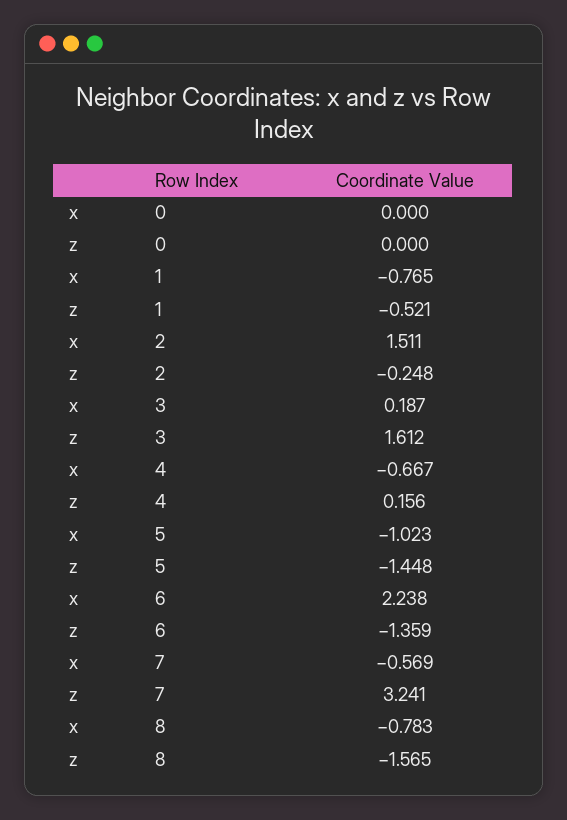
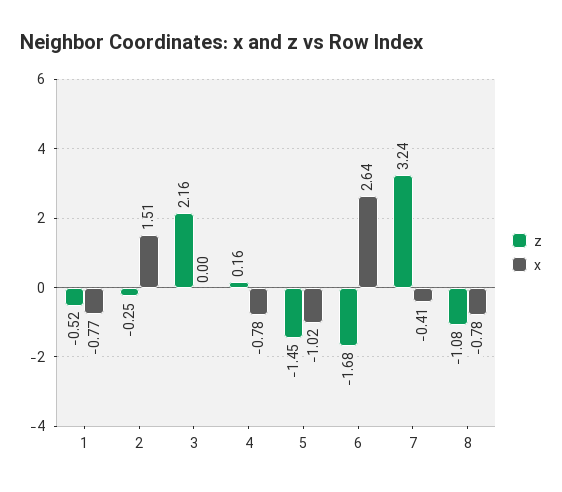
x, 0: 0 -> none
z, 0: 0 -> none
x, 3: 0.187 -> 0
z, 3: 1.612 -> 2.16
x, 4: -0.667 -> -0.78
x, 6: 2.238 -> 2.64
z, 6: -1.359 -> -1.68
x, 7: -0.569 -> -0.41
z, 8: -1.565 -> -1.08

